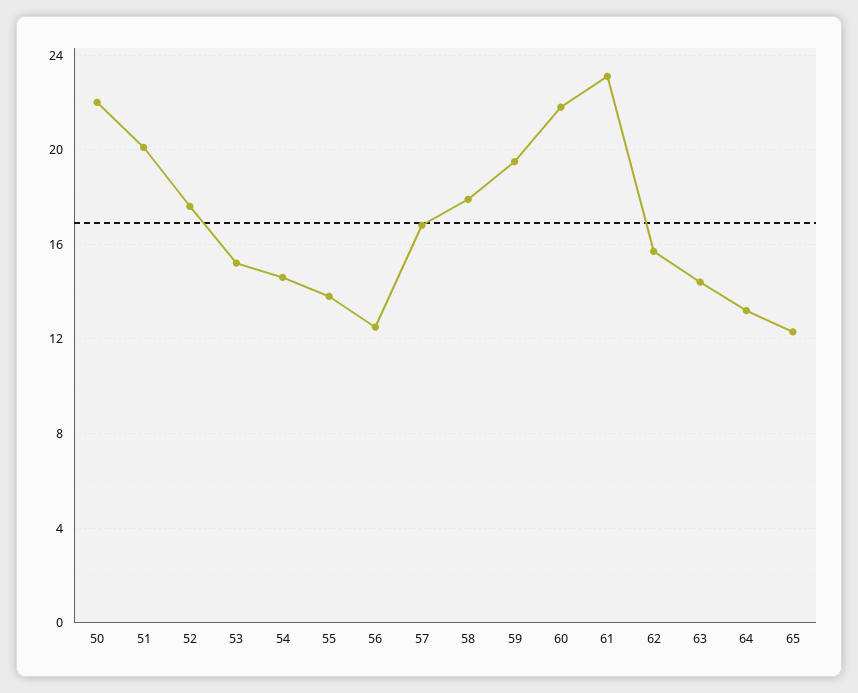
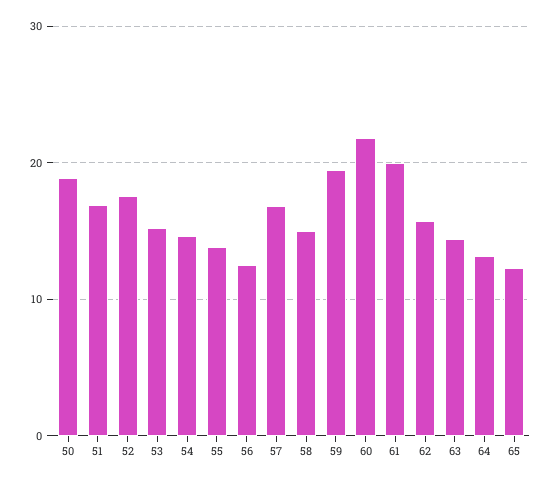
50: 22 -> 19
51: 20 -> 17
58: 18 -> 15
61: 23 -> 20

